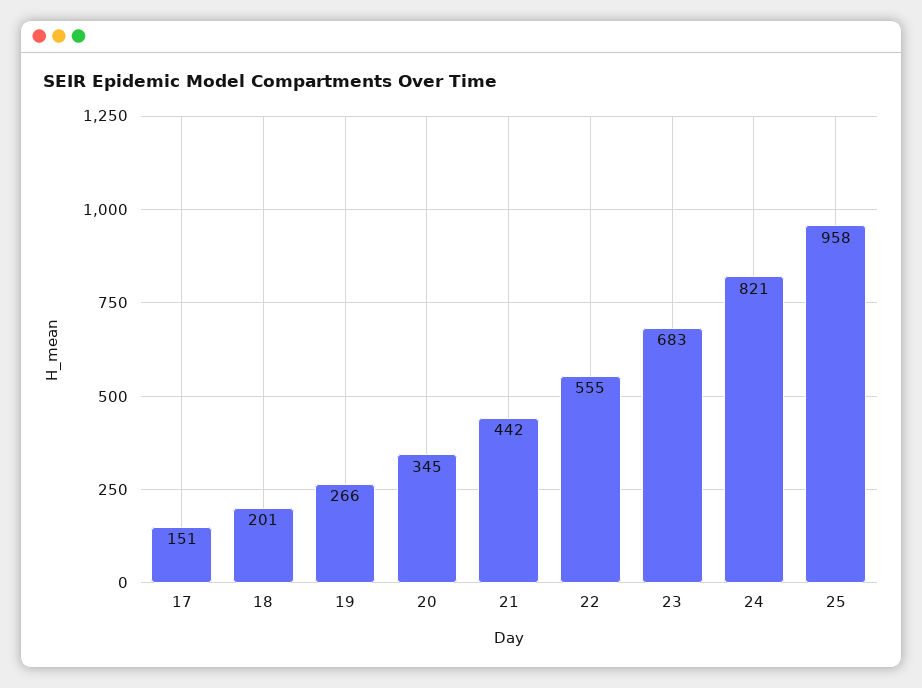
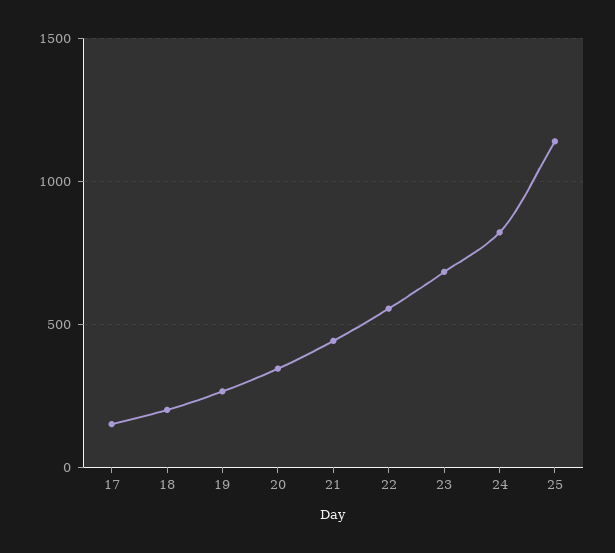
25: 958 -> 1150

